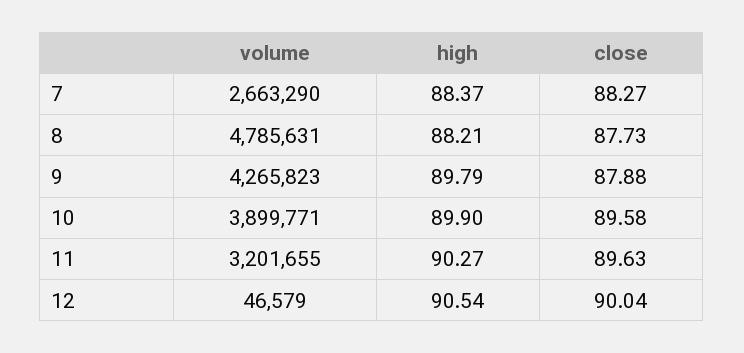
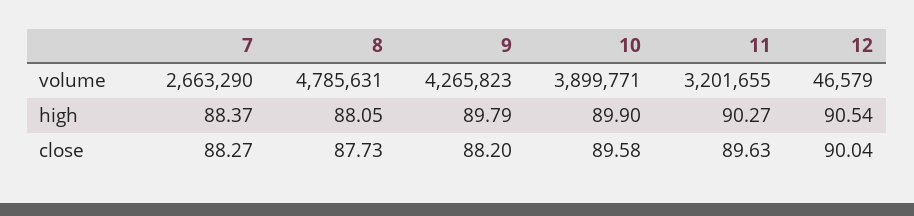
high, 8: 88.21 -> 88.05
close, 9: 87.88 -> 88.2

